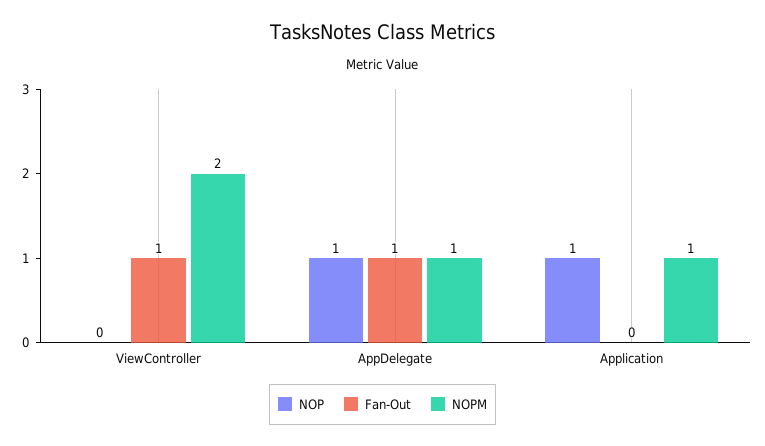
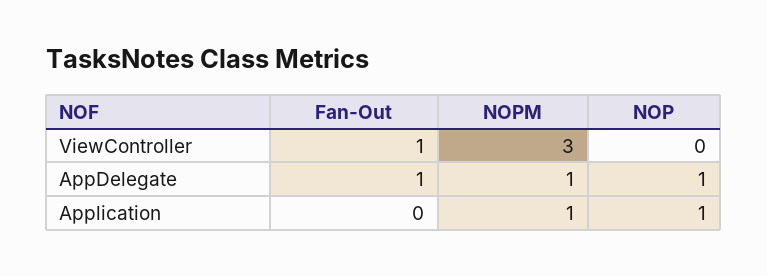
NOPM, ViewController: 2 -> 3

